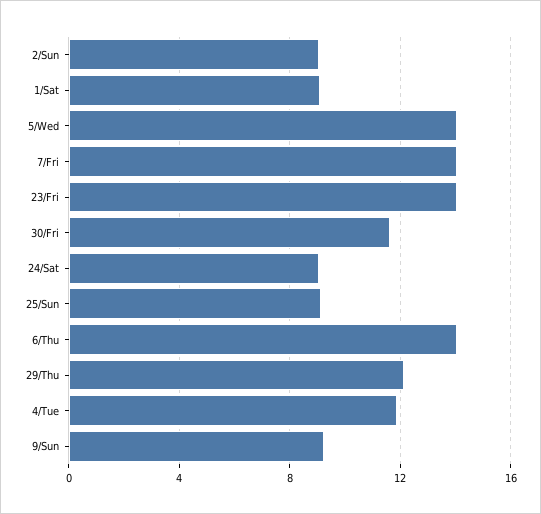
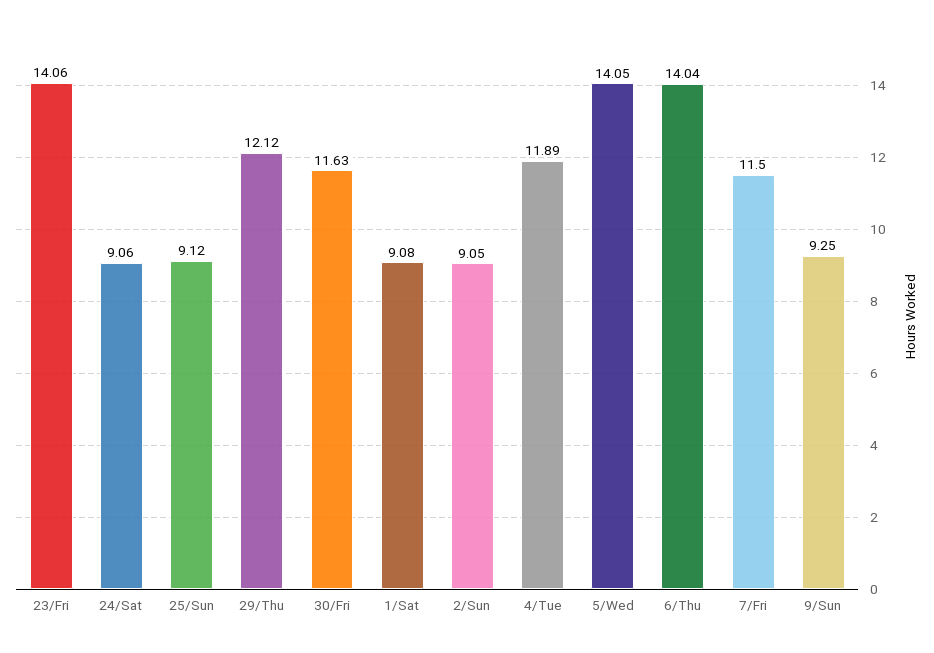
7/Fri: 14 -> 11.5

